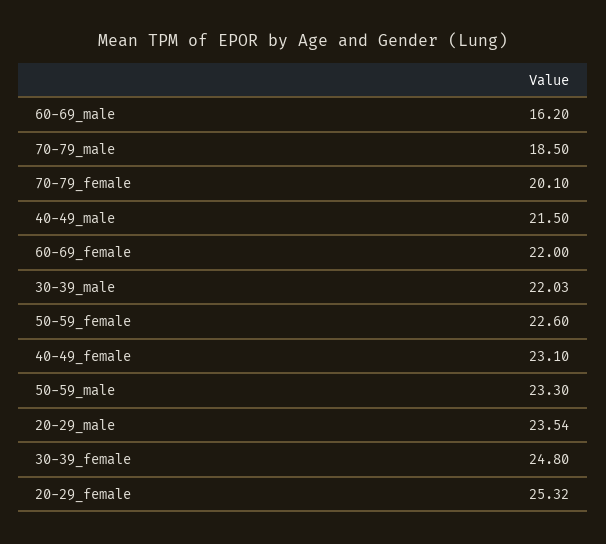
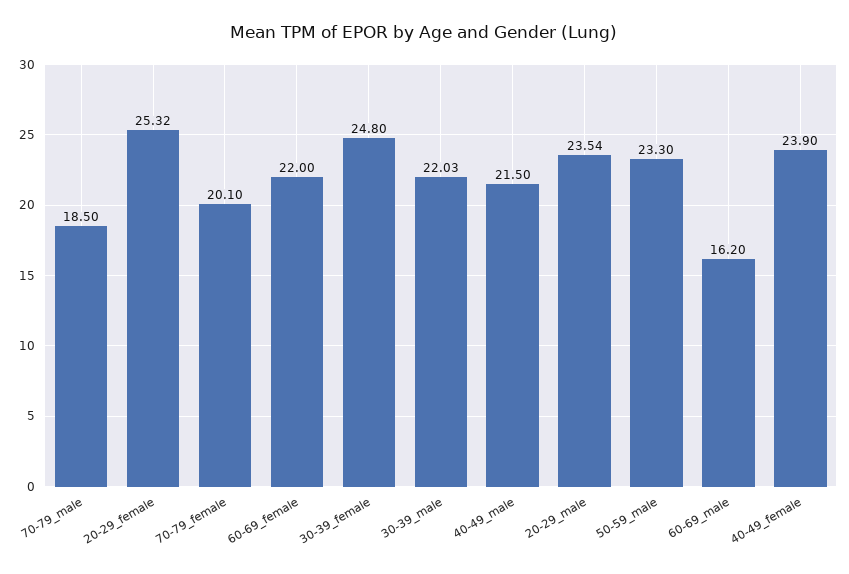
50-59_female: 22.6 -> none
40-49_female: 23.1 -> 23.9

